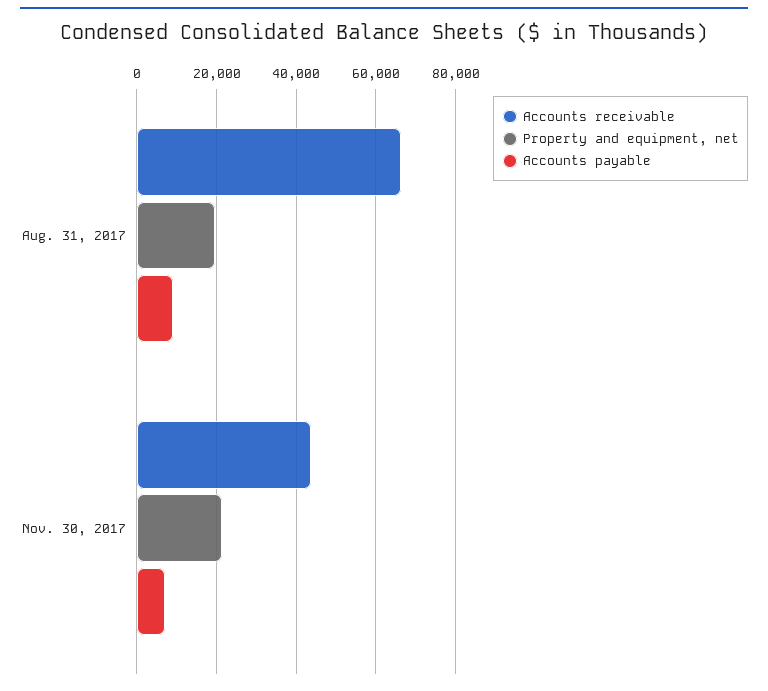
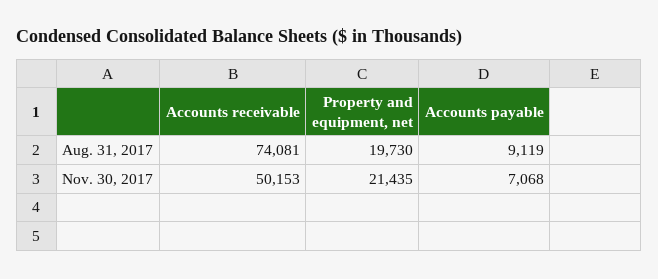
Accounts receivable, Aug. 31, 2017: 66000 -> 74081
Accounts receivable, Nov. 30, 2017: 44000 -> 50153

